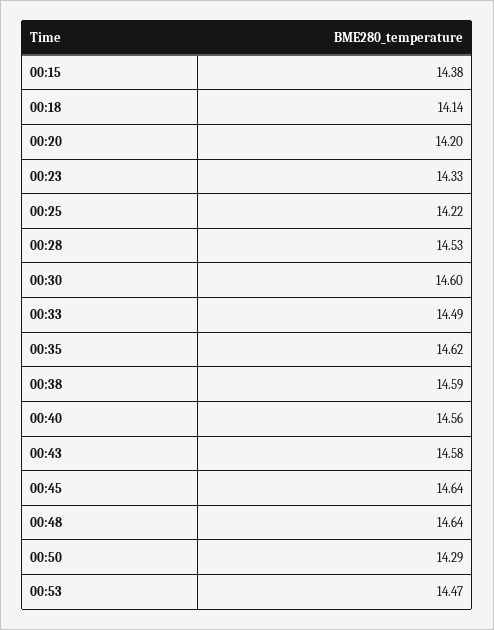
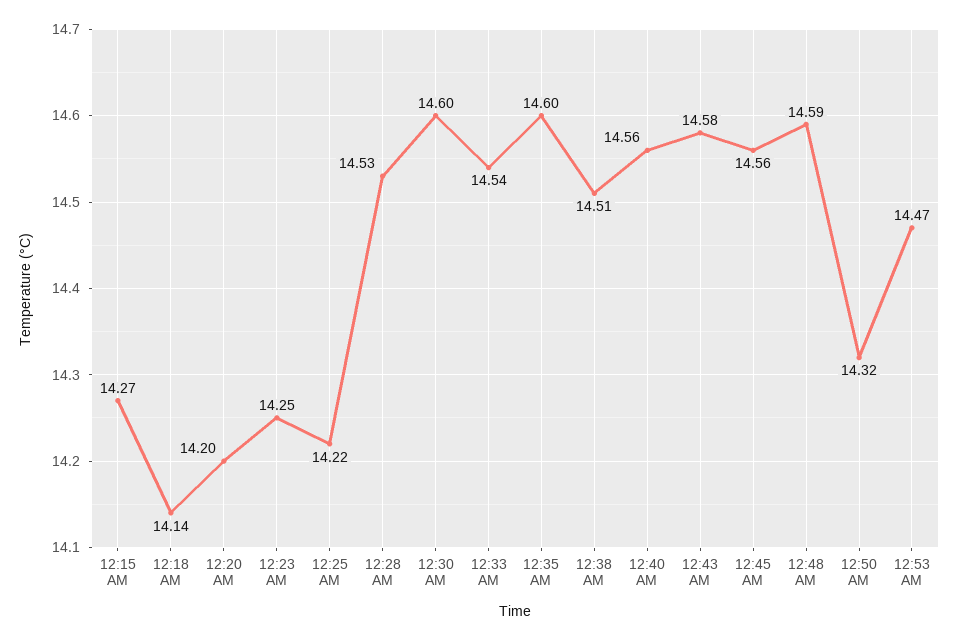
00:15: 14.38 -> 14.27
00:23: 14.33 -> 14.25
00:33: 14.49 -> 14.54
00:35: 14.62 -> 14.6
00:38: 14.59 -> 14.51
00:45: 14.64 -> 14.56
00:48: 14.64 -> 14.59
00:50: 14.29 -> 14.32

